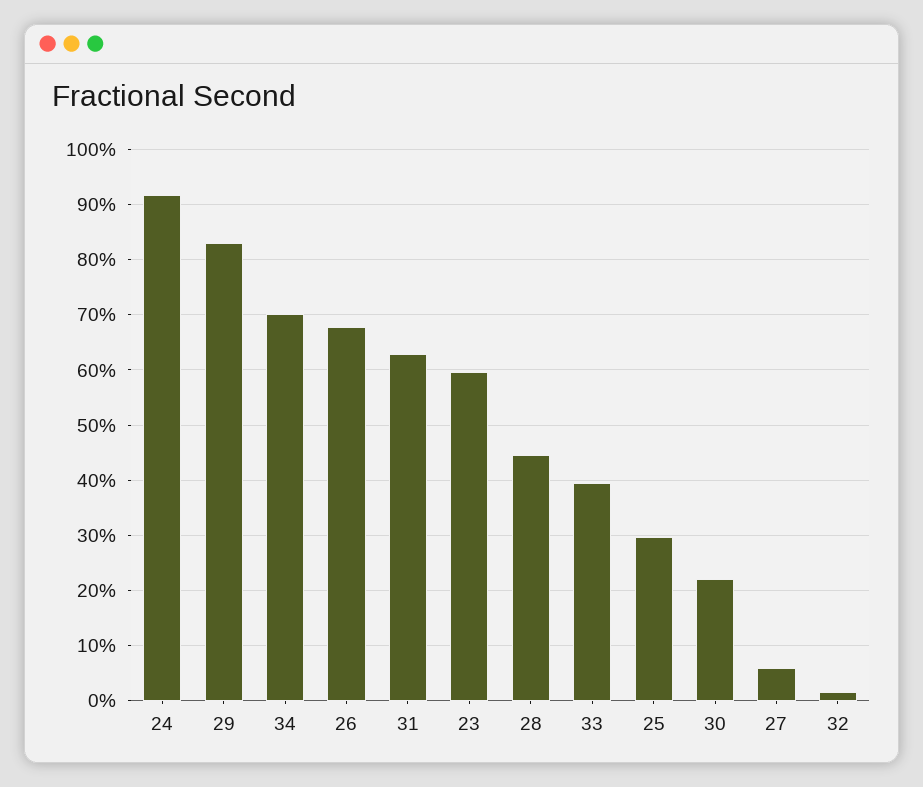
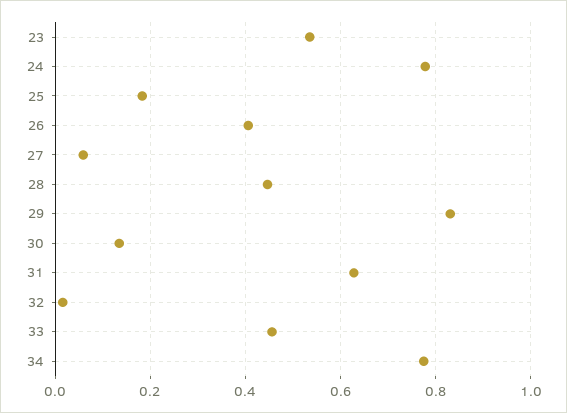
24: 0.92 -> 0.78
34: 0.7 -> 0.78
26: 0.68 -> 0.4
23: 0.6 -> 0.54
33: 0.4 -> 0.46
25: 0.3 -> 0.18
30: 0.22 -> 0.14

